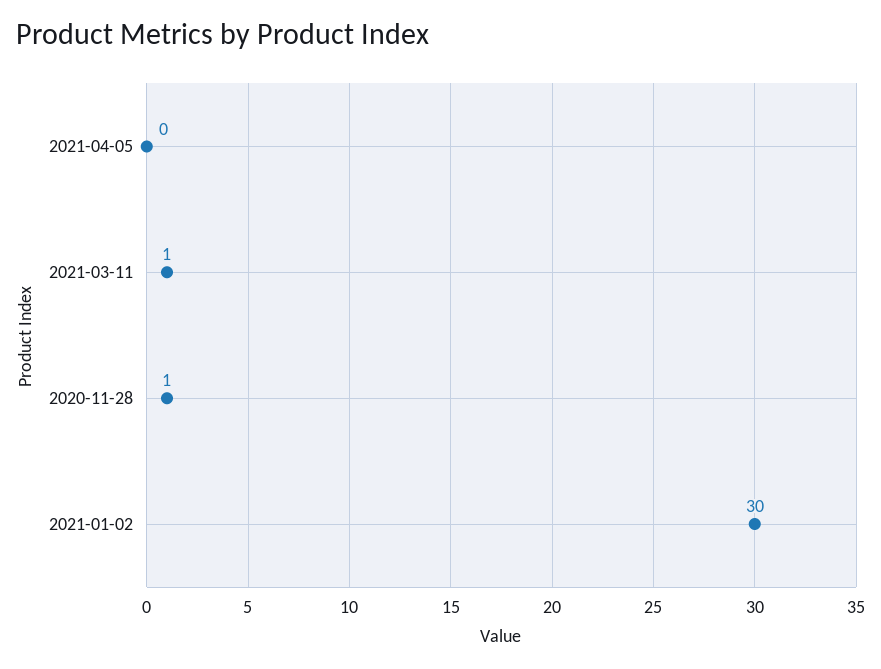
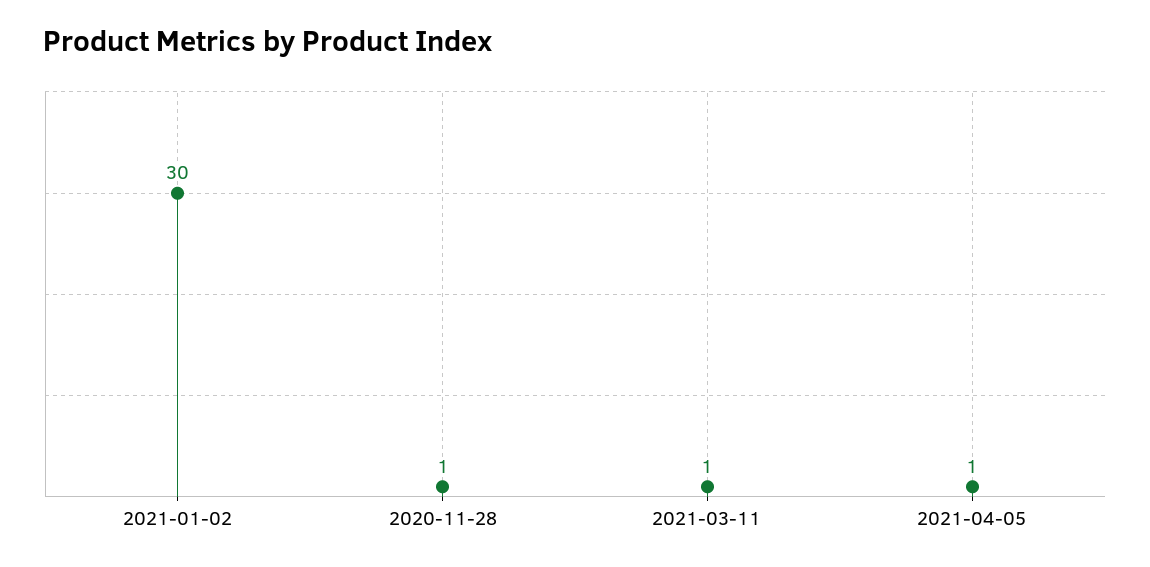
2021-04-05: 0 -> 1

